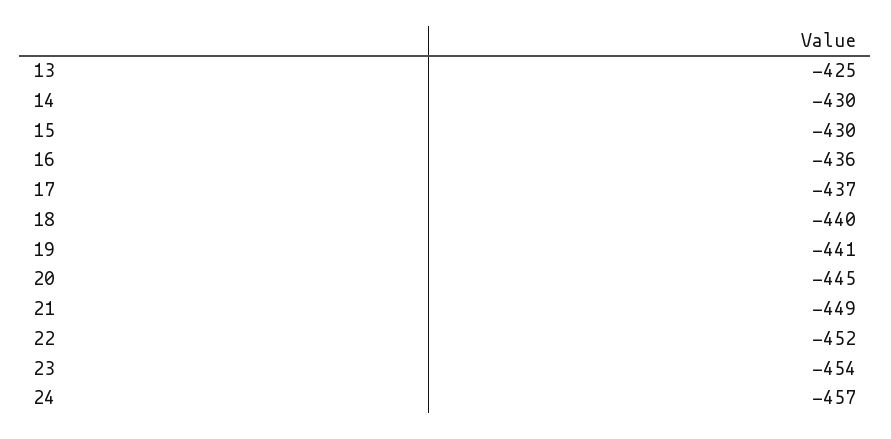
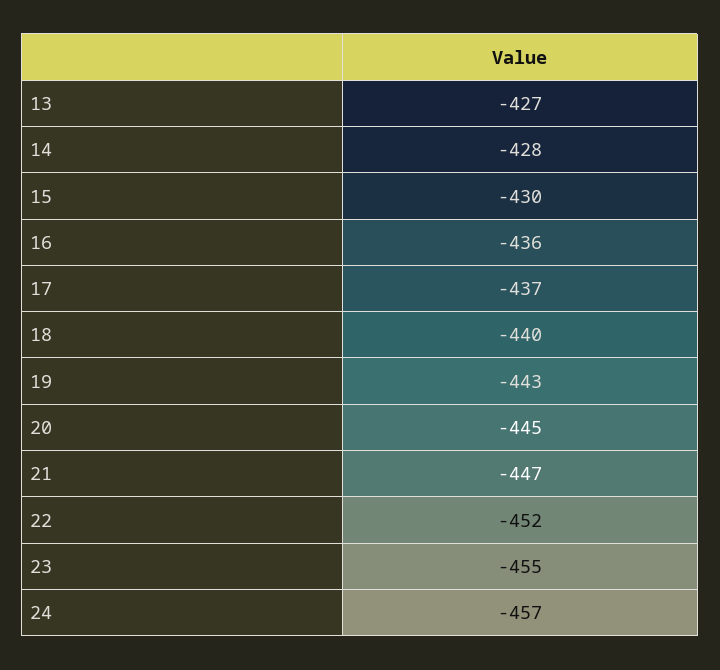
13: -425 -> -427
14: -430 -> -428
19: -441 -> -443
21: -449 -> -447
23: -454 -> -455

